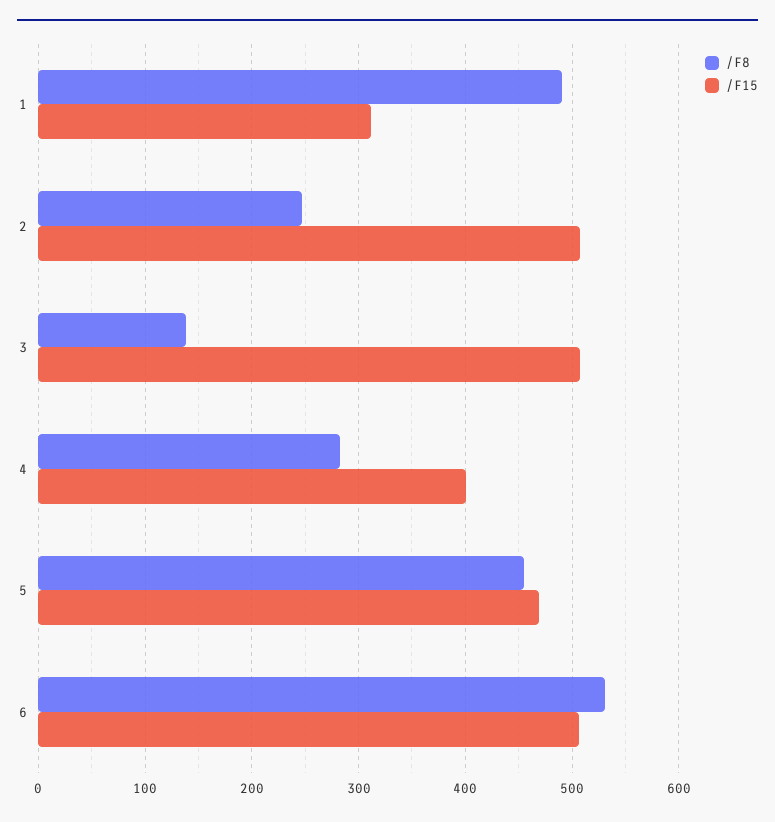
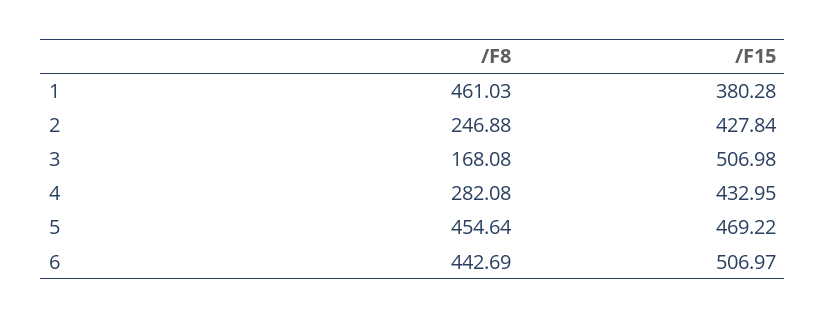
/F8, 1: 490 -> 461.03
/F15, 1: 310 -> 380.28
/F15, 2: 510 -> 427.84
/F8, 3: 140 -> 168.08
/F15, 4: 400 -> 432.95
/F8, 6: 530 -> 442.69

